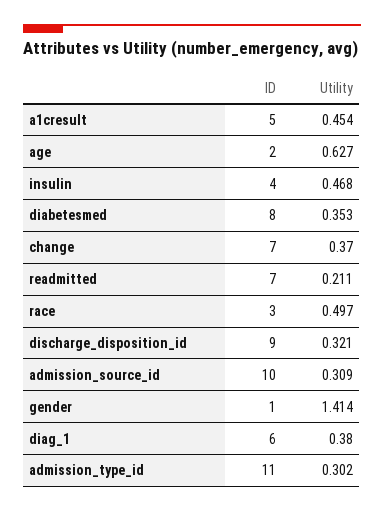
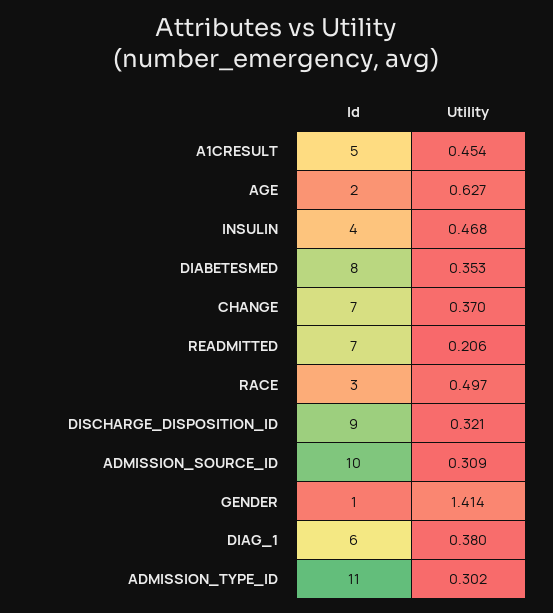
Utility, readmitted: 0.211 -> 0.206

